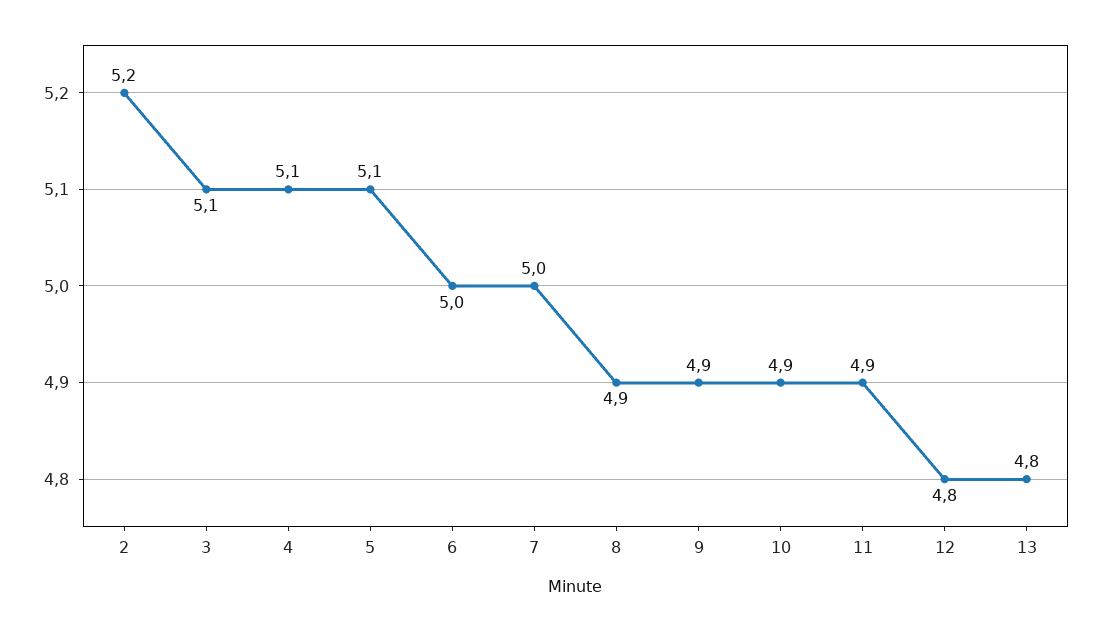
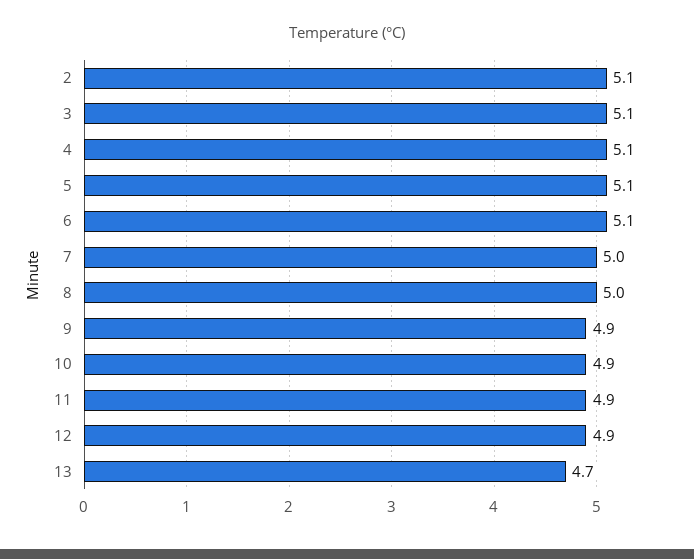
2: 5.2 -> 5.1
6: 5 -> 5.1
8: 4.9 -> 5
12: 4.8 -> 4.9
13: 4.8 -> 4.7

